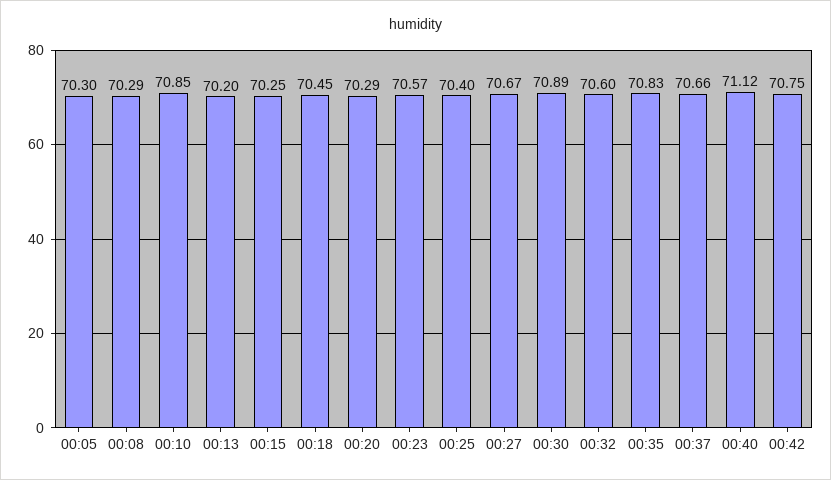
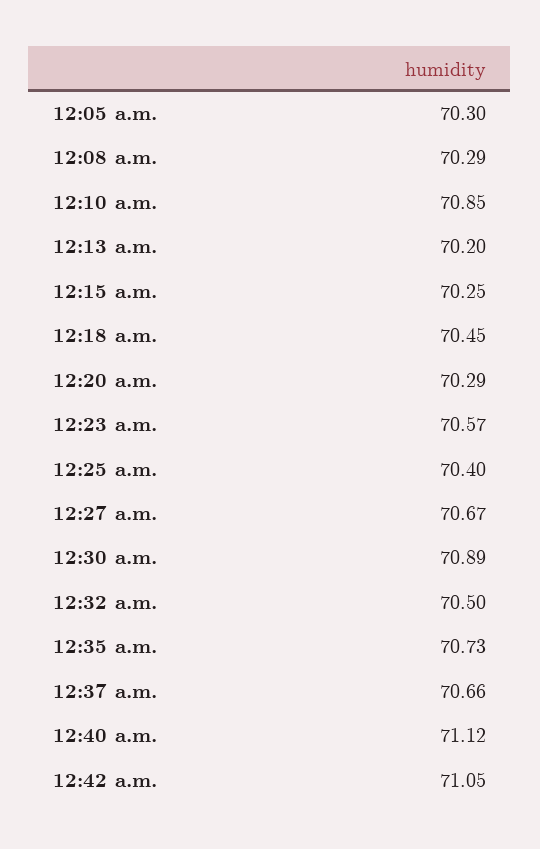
00:32: 70.6 -> 70.5
00:35: 70.83 -> 70.73
00:42: 70.75 -> 71.05

